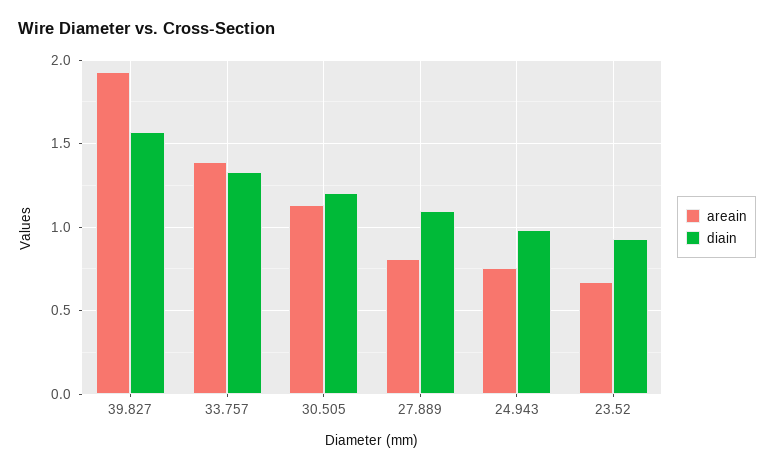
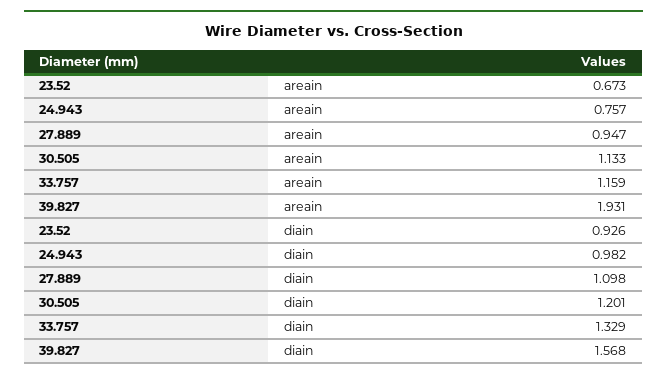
areain, 33.757: 1.4 -> 1.159
areain, 27.889: 0.8 -> 0.947

